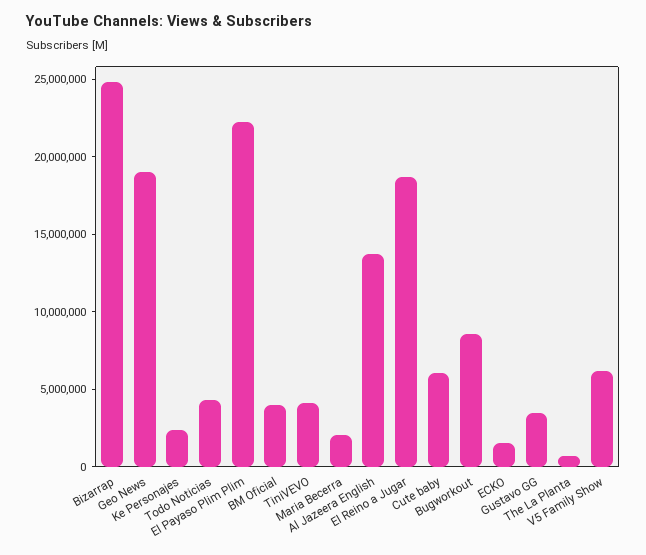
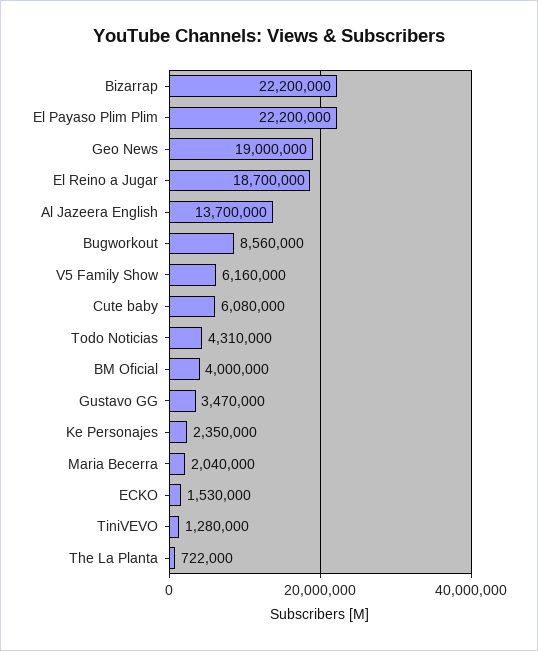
Bizarrap: 25000000 -> 22200000
TiniVEVO: 4000000 -> 1280000

